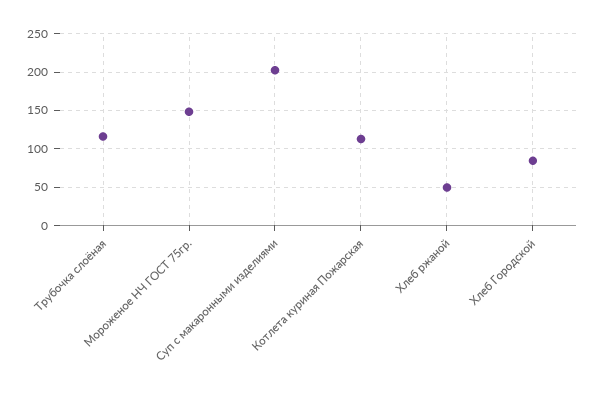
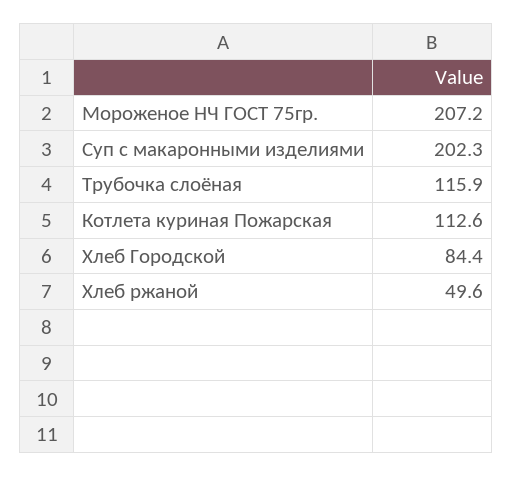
Мороженое НЧ ГОСТ 75гр.: 150 -> 207.2

